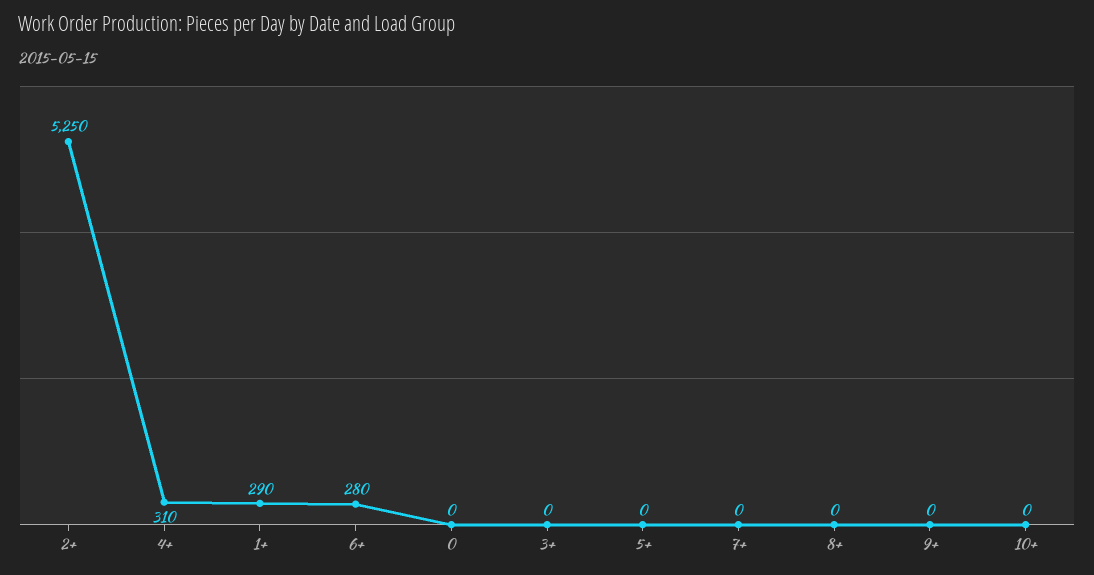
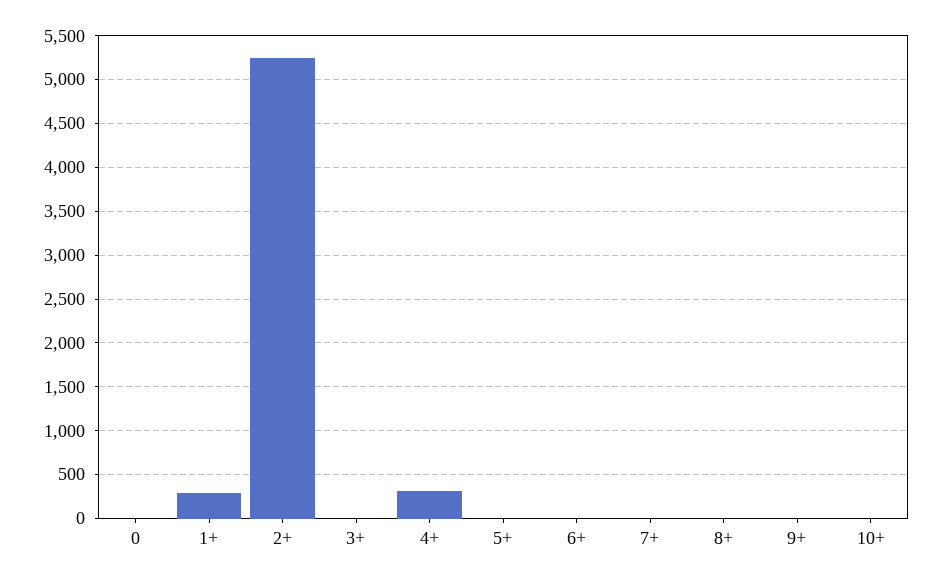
6+: 280 -> 0

